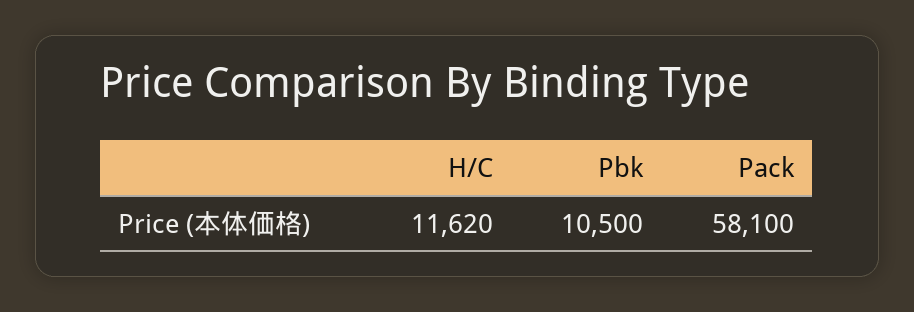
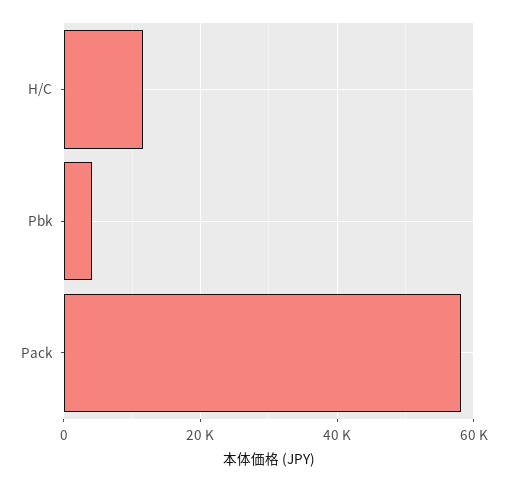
Pbk: 10500 -> 4000

